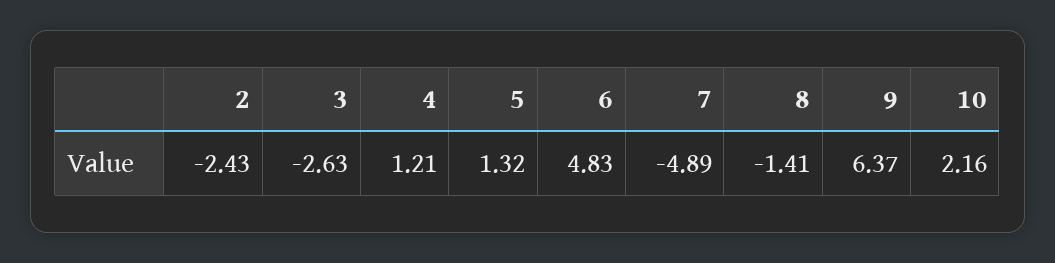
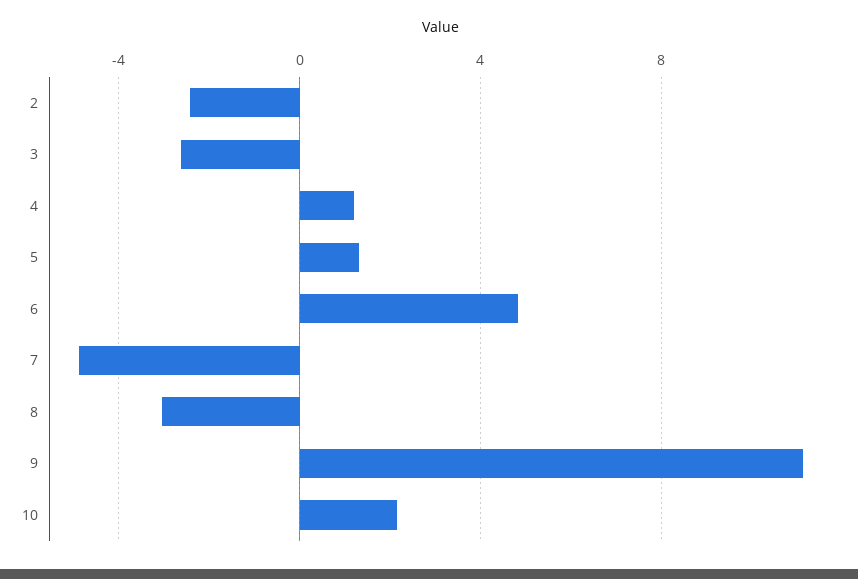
8: -1.41 -> -3
9: 6.37 -> 11

